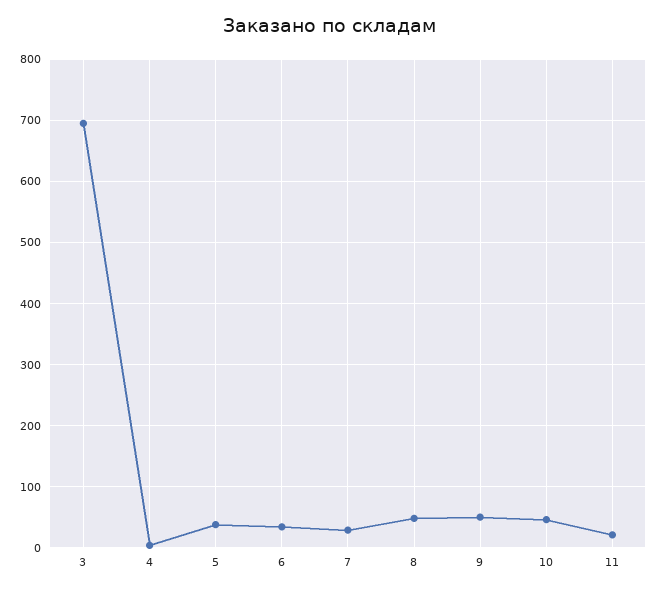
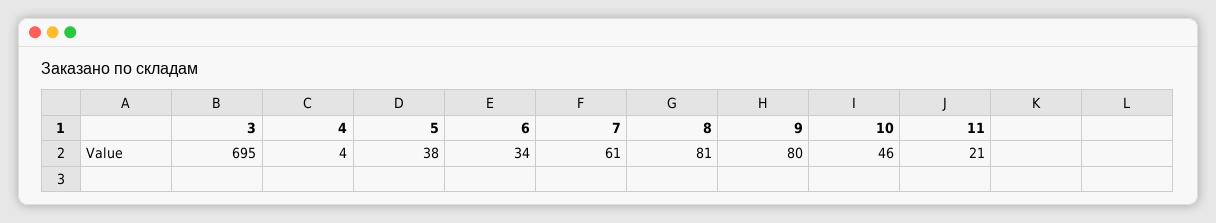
7: 30 -> 61
8: 50 -> 81
9: 50 -> 80

